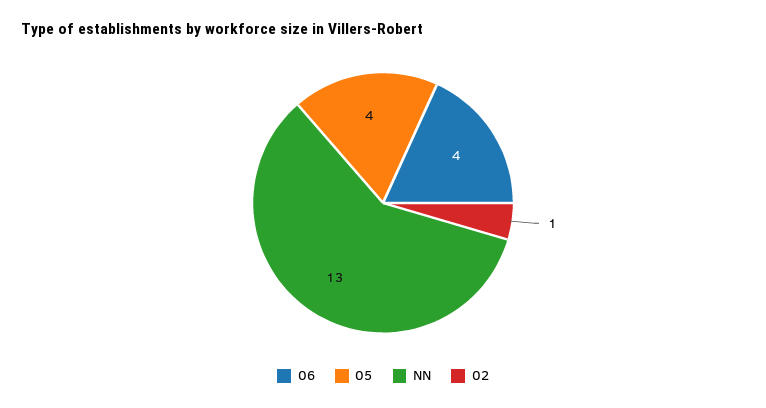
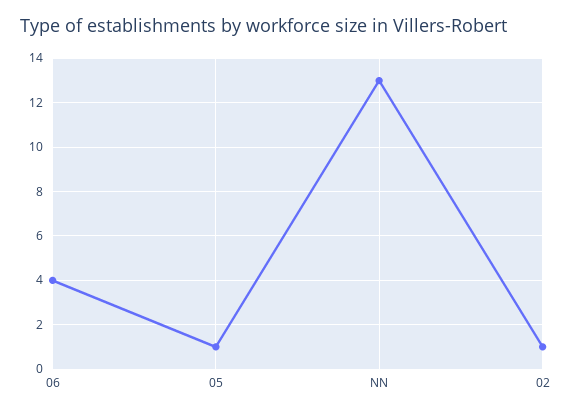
05: 4 -> 1

